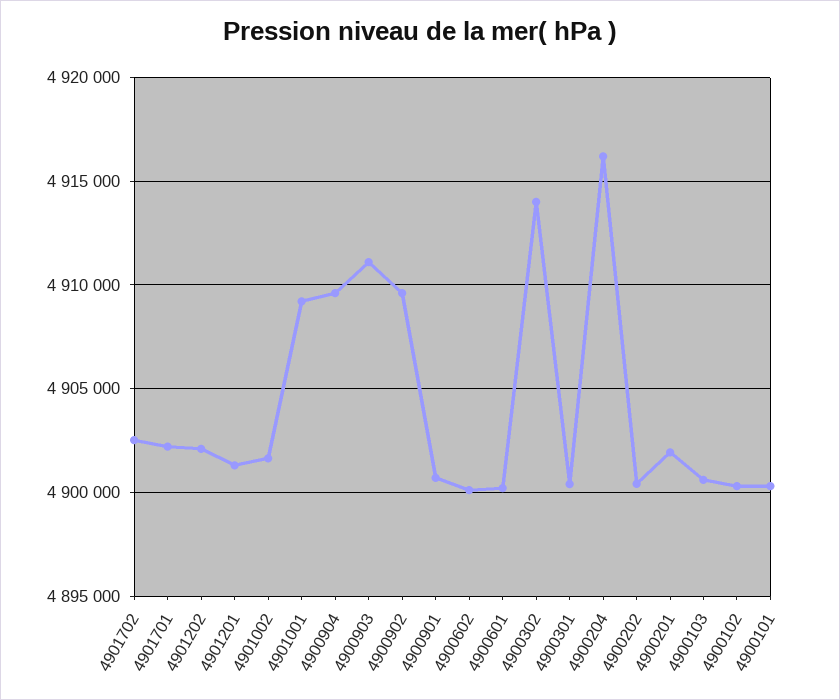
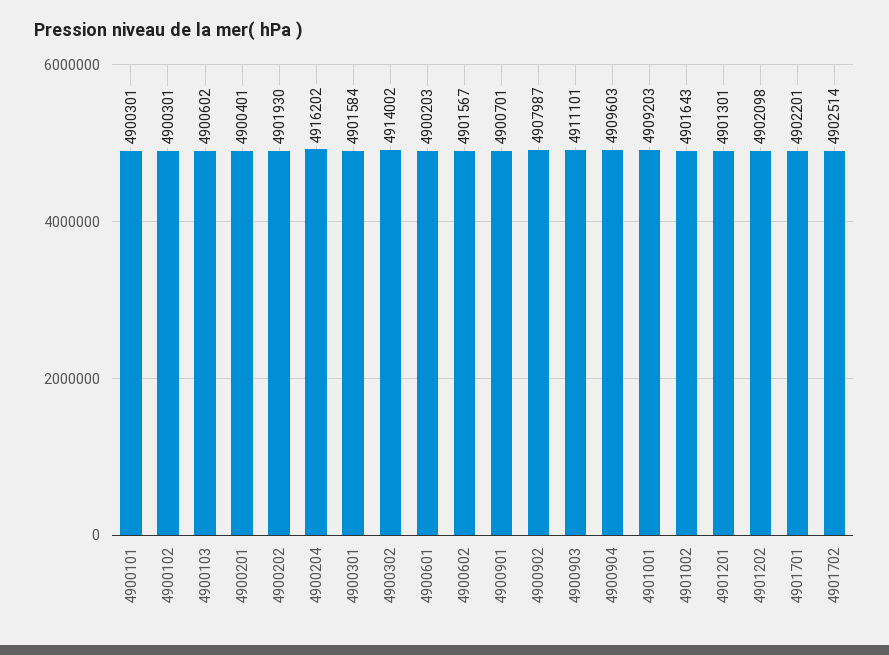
4900902: 4909500 -> 4907987
4900602: 4900000 -> 4901567
4900301: 4900500 -> 4901584
4900202: 4900500 -> 4901930
4900201: 4902000 -> 4900401

